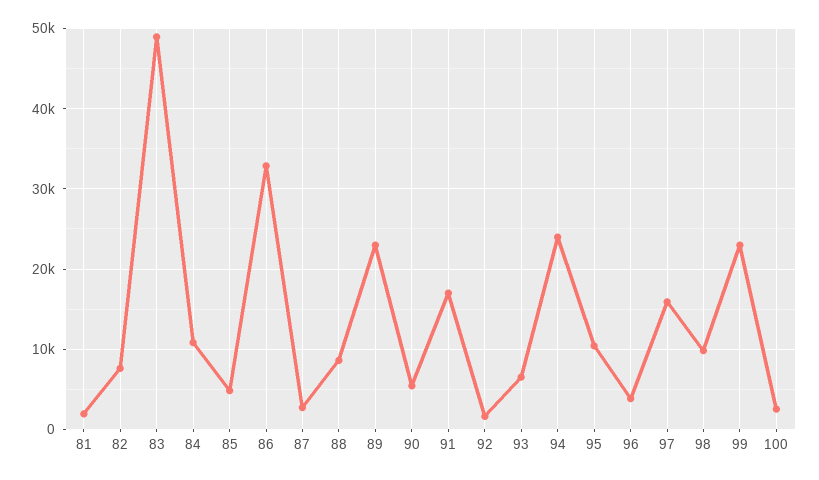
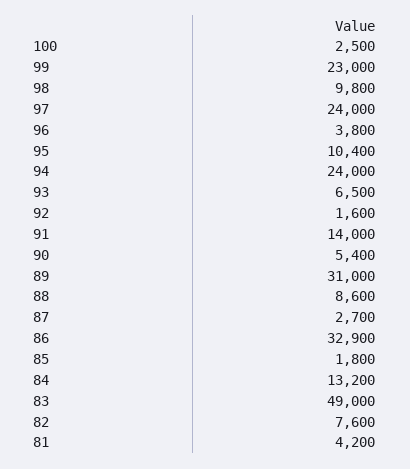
81: 2000 -> 4200
84: 11000 -> 13200
85: 5000 -> 1800
89: 23000 -> 31000
91: 17000 -> 14000
97: 16000 -> 24000

